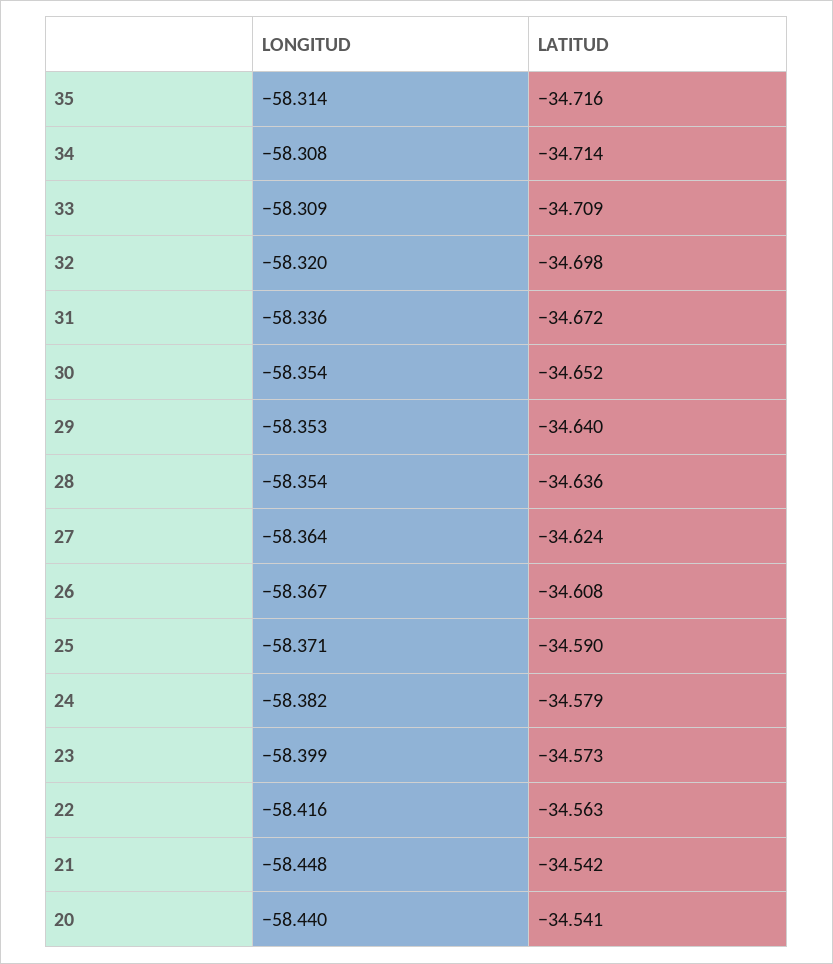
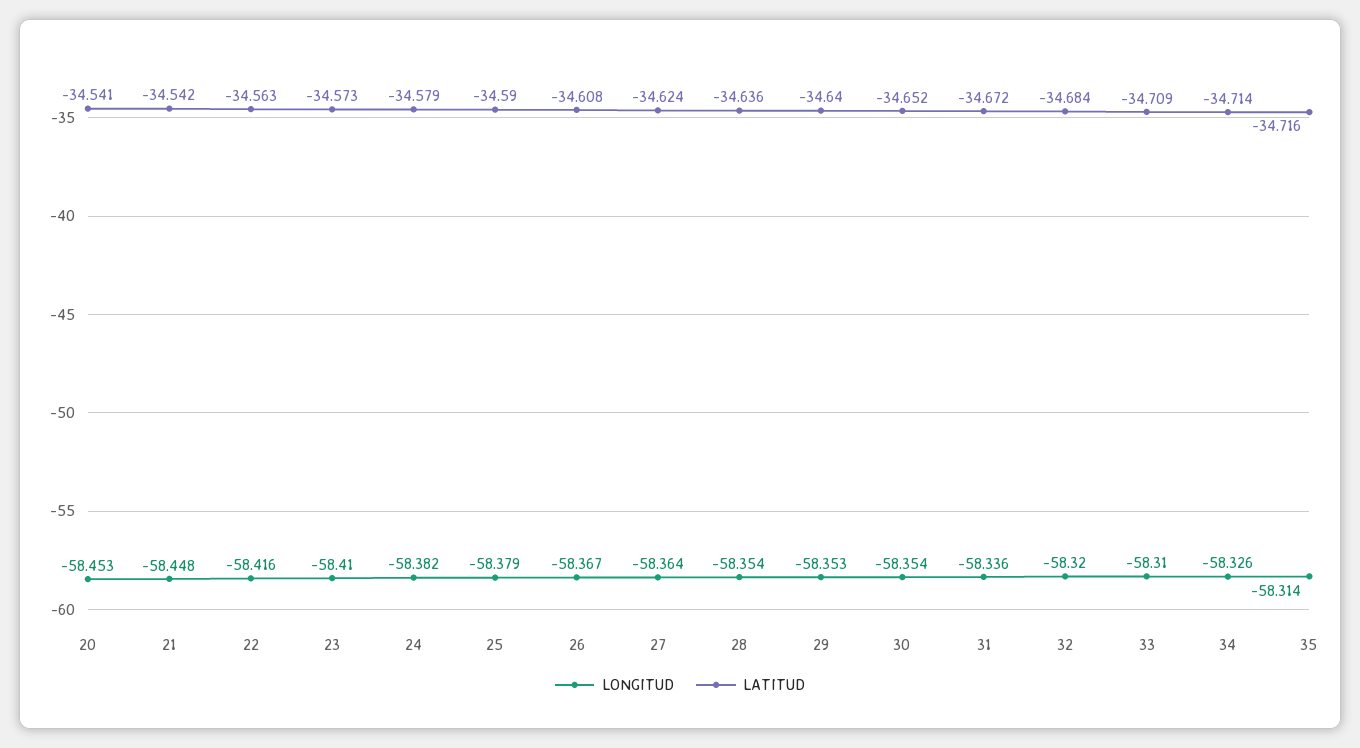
LONGITUD, 34: -58.308 -> -58.326
LONGITUD, 33: -58.309 -> -58.31
LATITUD, 32: -34.698 -> -34.684
LONGITUD, 25: -58.371 -> -58.379
LONGITUD, 23: -58.399 -> -58.41
LONGITUD, 20: -58.44 -> -58.453

